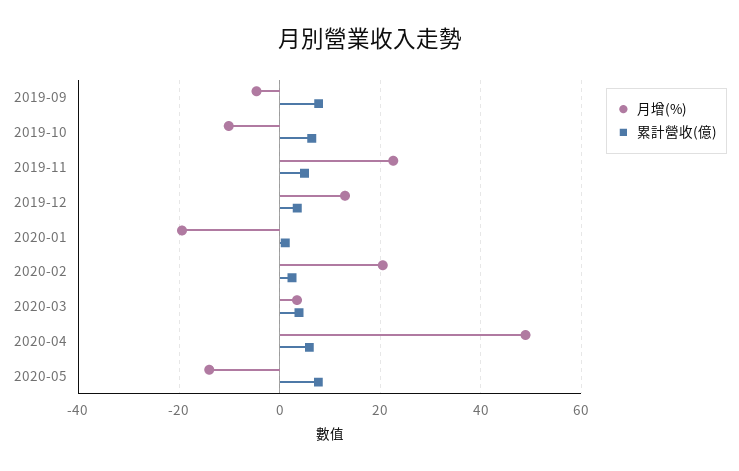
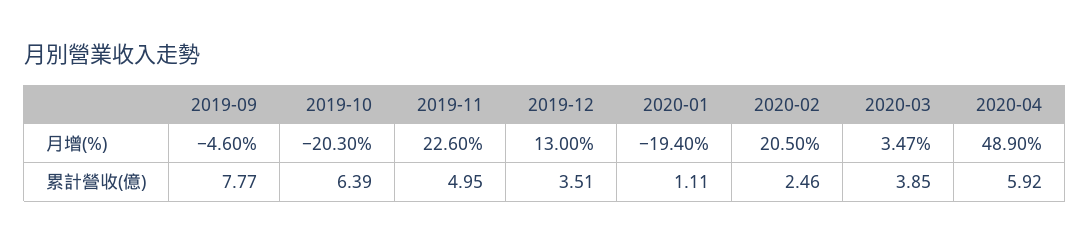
月增(%), 2019-10: -10 -> -20.3
月增(%), 2020-05: -14 -> none
累計營收(億), 2020-05: 8 -> none

